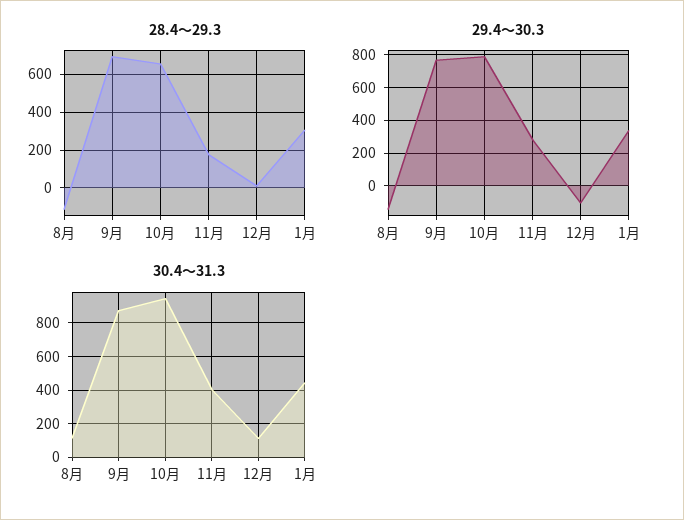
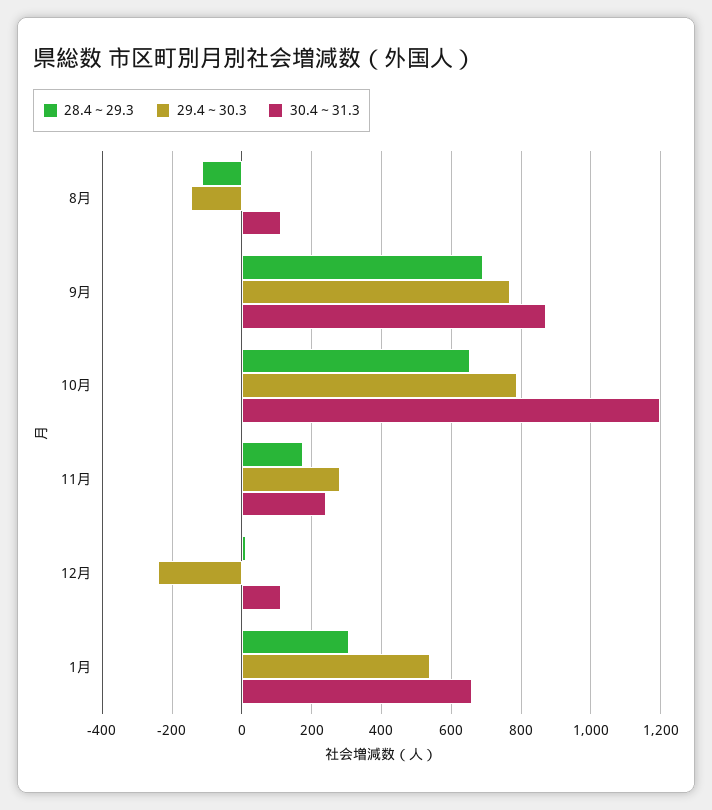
29.4～30.3, 12月: -100 -> -240
29.4～30.3, 1月: 350 -> 540
30.4～31.3, 10月: 950 -> 1200
30.4～31.3, 11月: 400 -> 240
30.4～31.3, 1月: 450 -> 660

